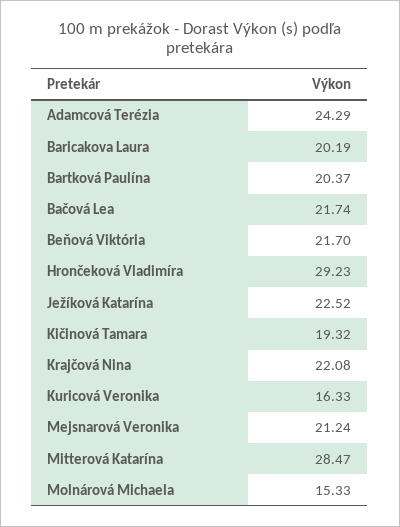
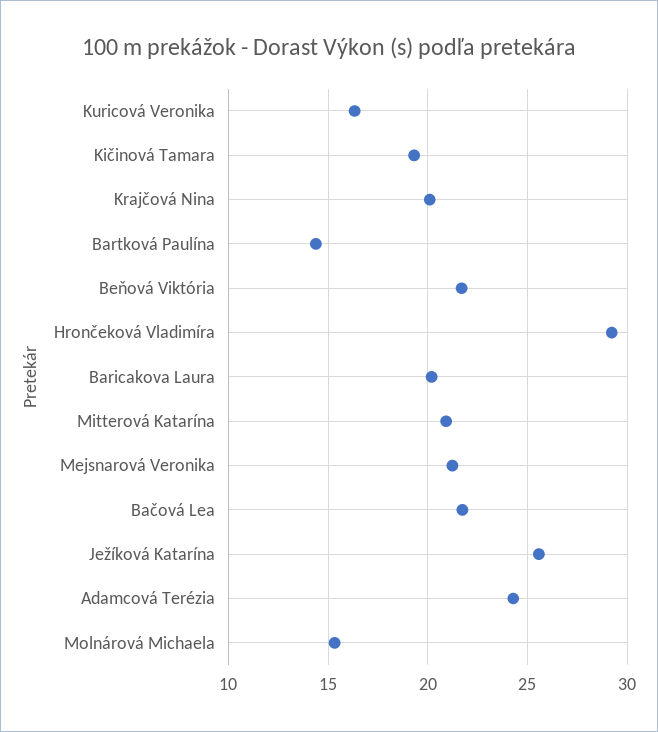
Bartková Paulína: 20.37 -> 14.5
Ježíková Katarína: 22.52 -> 25.5
Krajčová Nina: 22.08 -> 20
Mitterová Katarína: 28.47 -> 21

